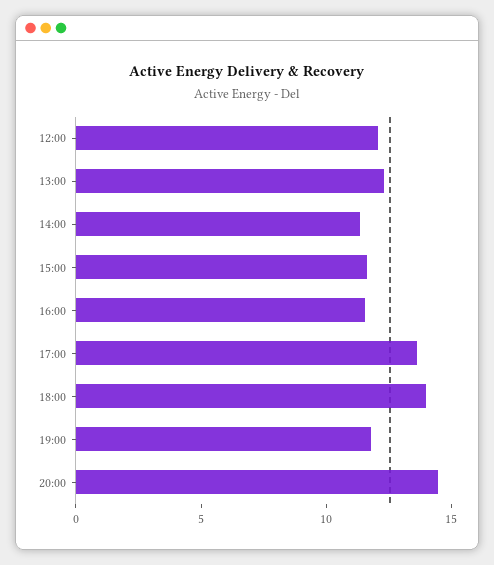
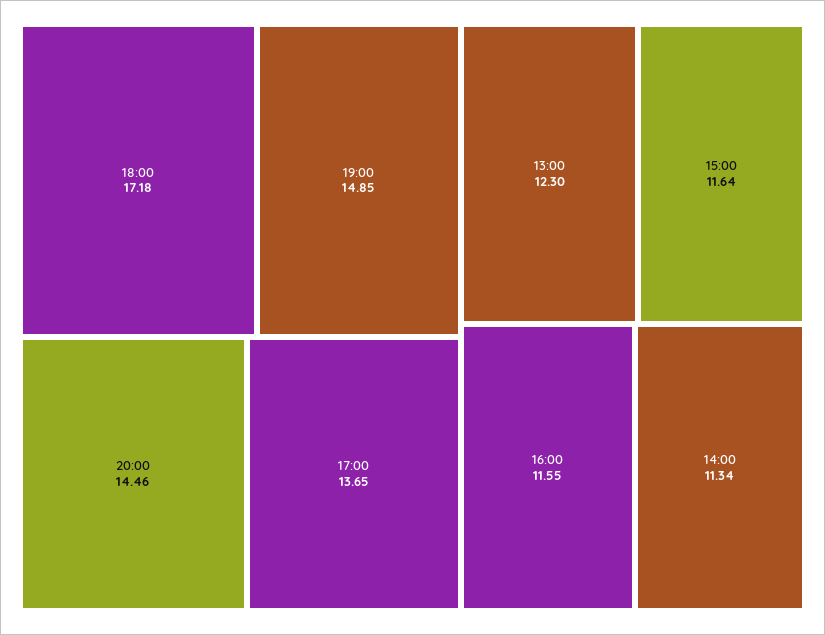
12:00: 12 -> none
18:00: 14 -> 17.18
19:00: 12 -> 14.85

